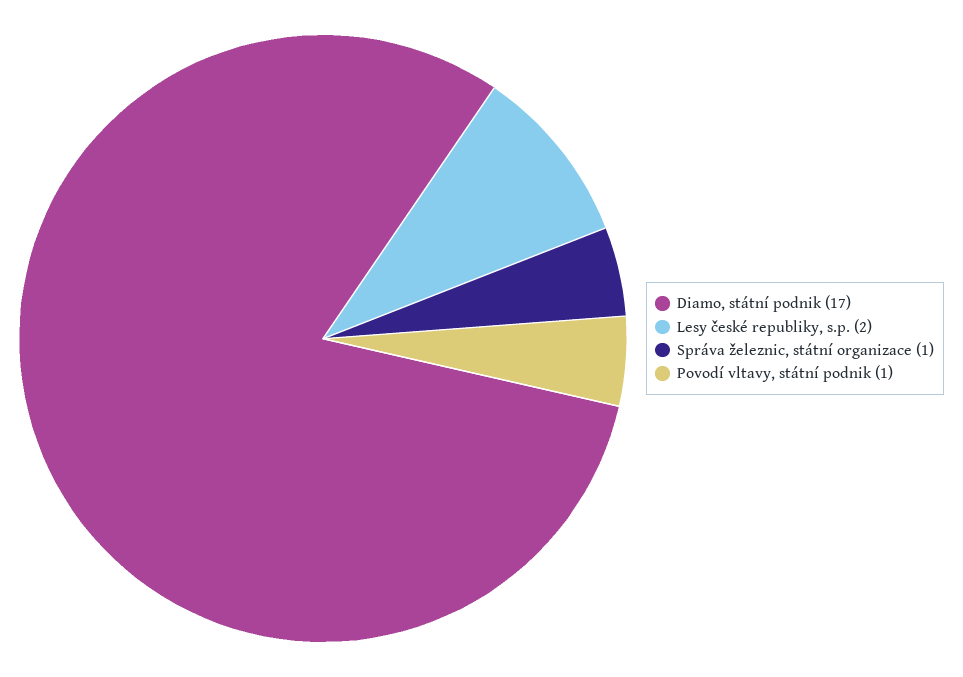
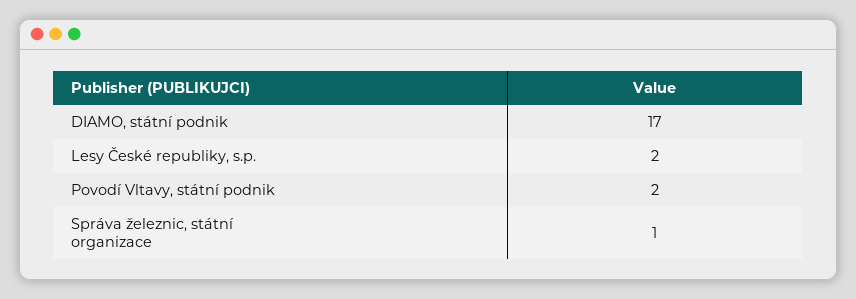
Povodí vltavy, státní podnik: 1 -> 2

